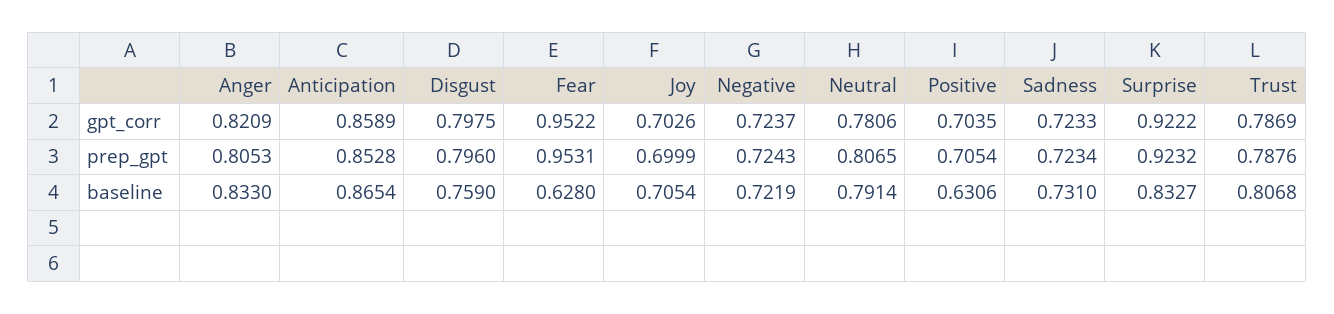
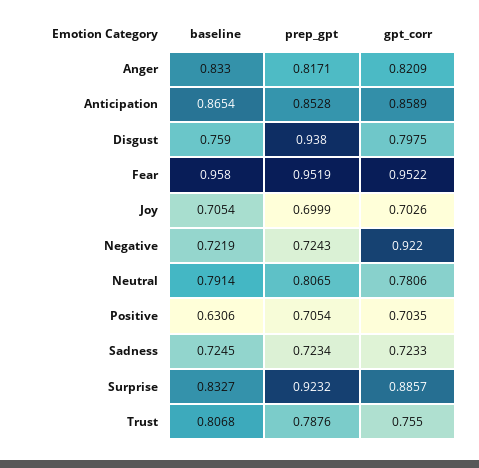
Negative, gpt_corr: 0.7237 -> 0.922
Surprise, gpt_corr: 0.9222 -> 0.8857
Trust, gpt_corr: 0.7869 -> 0.755
Anger, prep_gpt: 0.8053 -> 0.8171
Disgust, prep_gpt: 0.796 -> 0.938
Fear, prep_gpt: 0.9531 -> 0.9519
Fear, baseline: 0.628 -> 0.958
Sadness, baseline: 0.731 -> 0.7245

